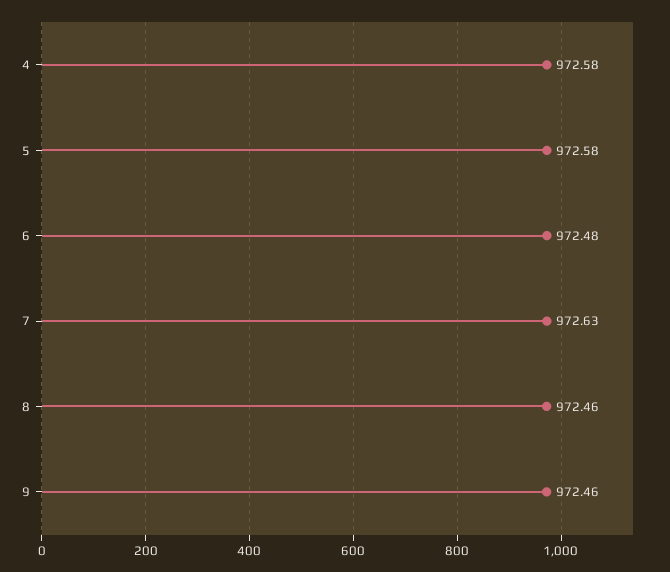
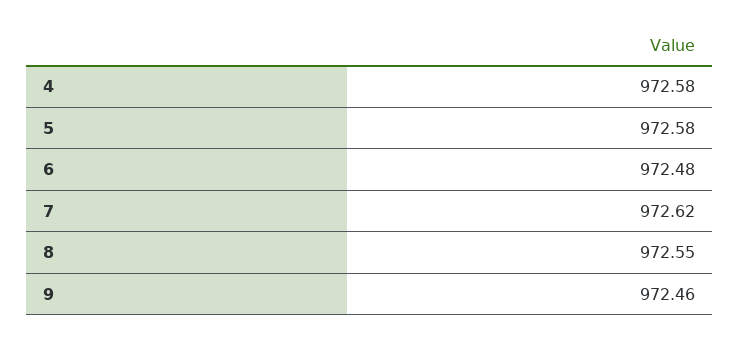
7: 972.63 -> 972.62
8: 972.46 -> 972.55

